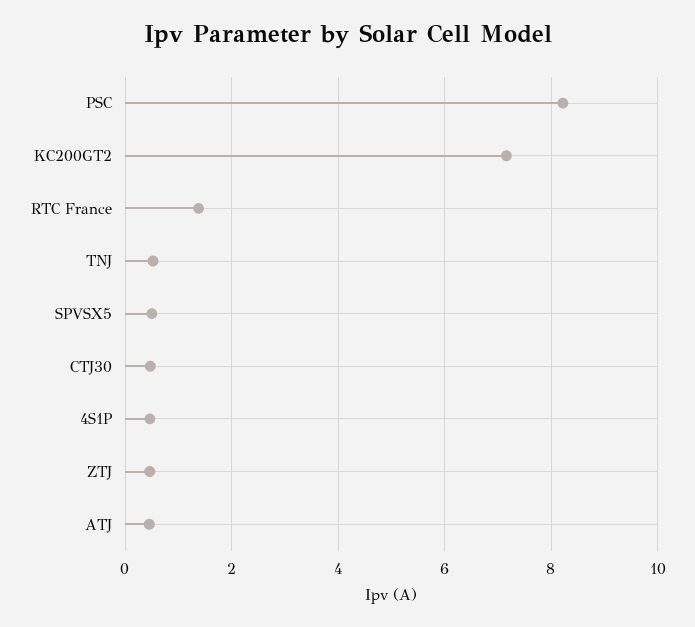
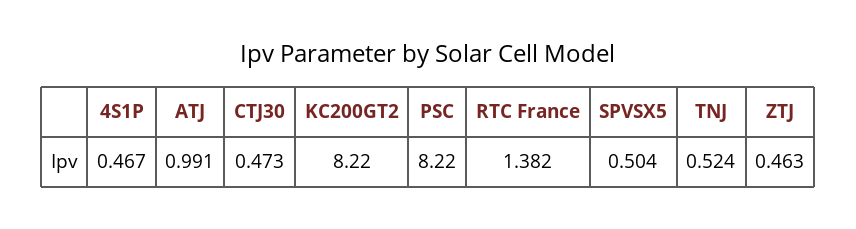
KC200GT2: 7.2 -> 8.22
ATJ: 0.4 -> 0.991

